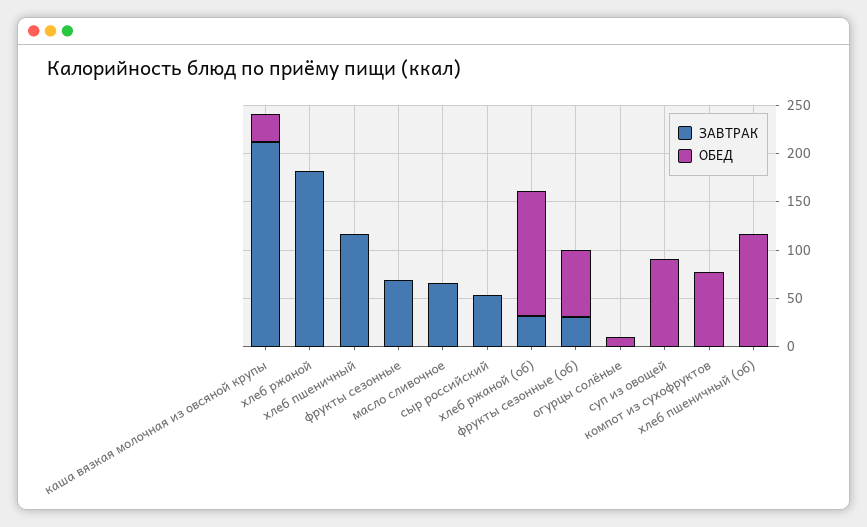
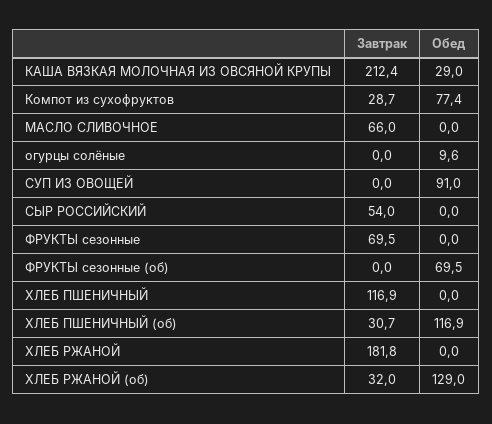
ЗАВТРАК, фрукты сезонные (об): 30 -> 0
ЗАВТРАК, компот из сухофруктов: 0 -> 28.7
ЗАВТРАК, хлеб пшеничный (об): 0 -> 30.7

